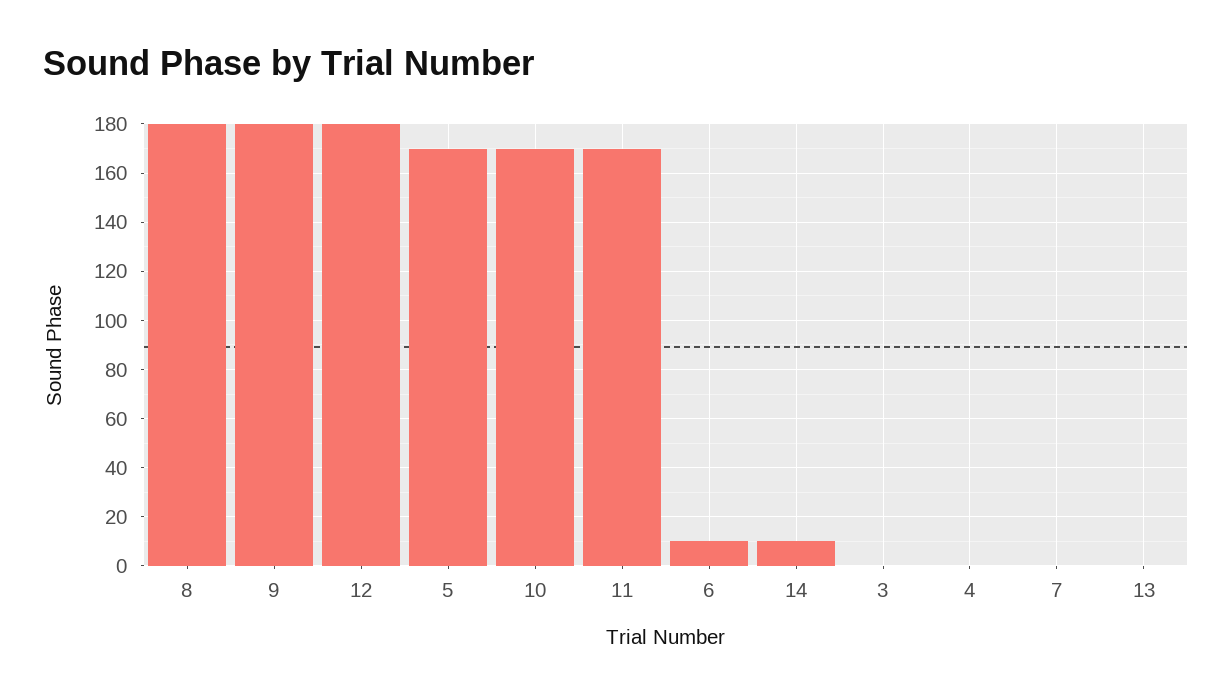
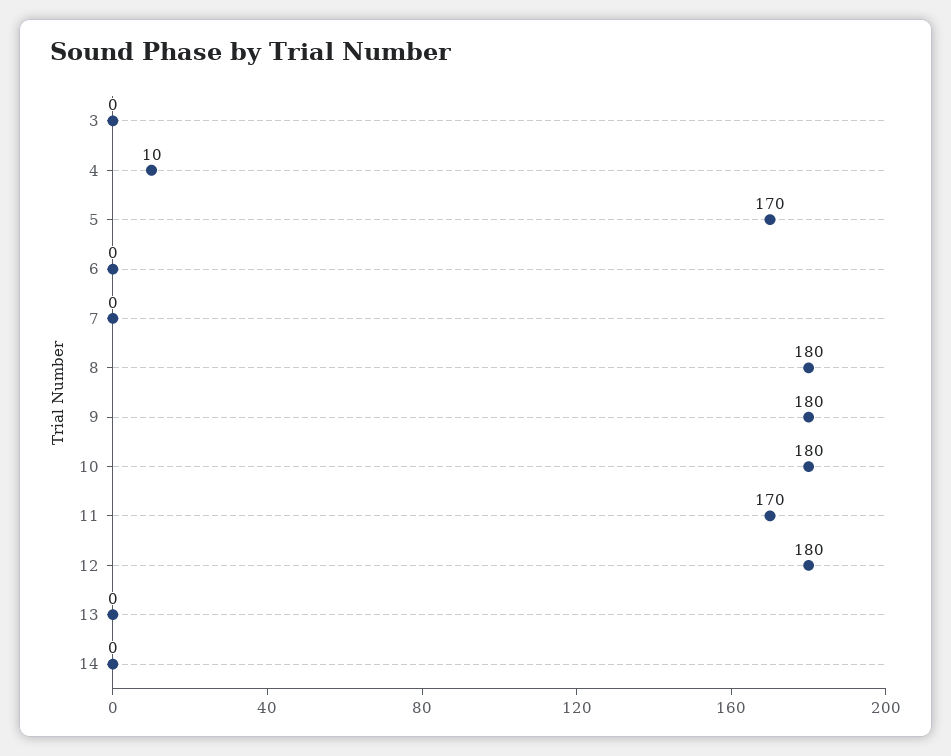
10: 170 -> 180
6: 10 -> 0
14: 10 -> 0
4: 0 -> 10

